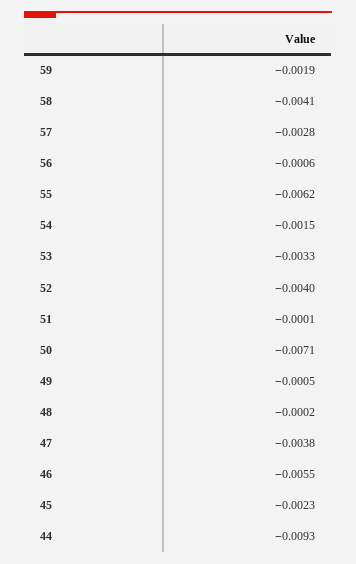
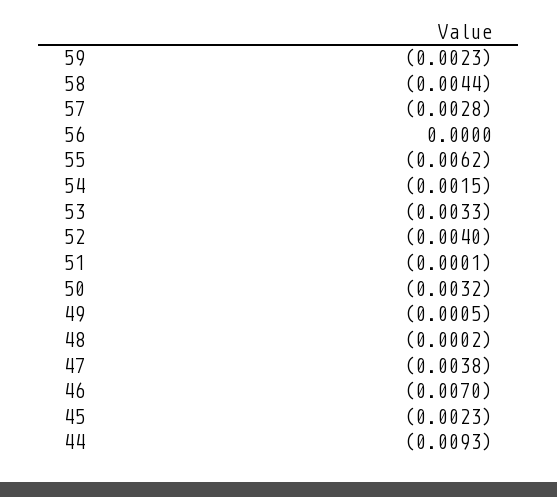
59: -0.0019 -> -0.0023
58: -0.0041 -> -0.0044
56: -0.0006 -> 0
50: -0.0071 -> -0.0032
46: -0.0055 -> -0.007

